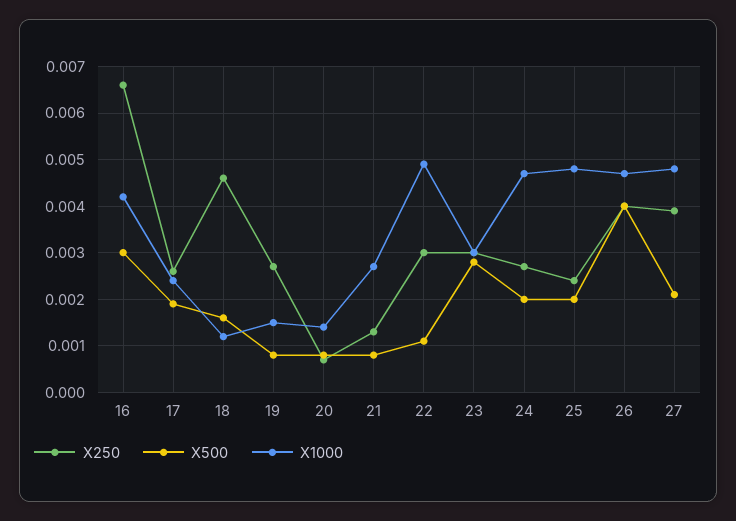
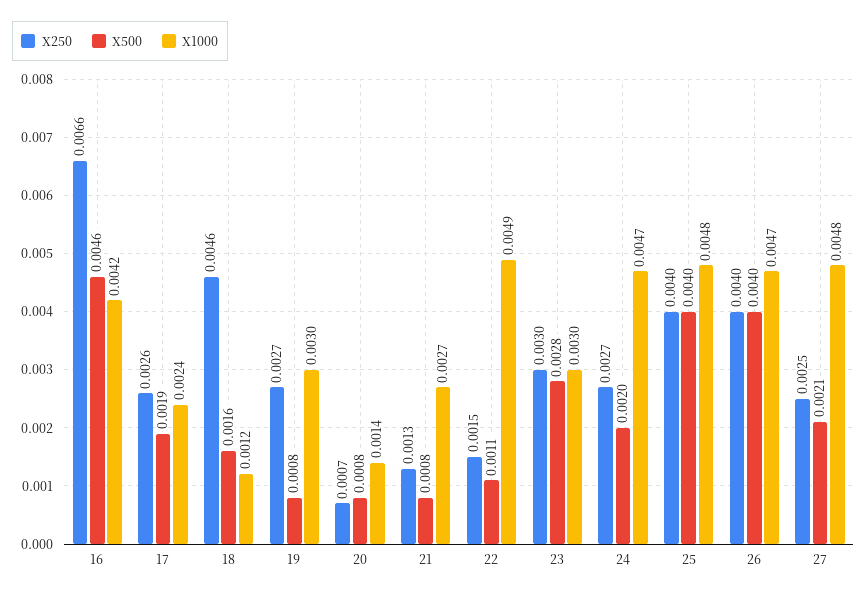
X500, 16: 0.003 -> 0.0046
X1000, 19: 0.0015 -> 0.003
X250, 22: 0.003 -> 0.0015
X250, 25: 0.0025 -> 0.004
X500, 25: 0.002 -> 0.004
X250, 27: 0.004 -> 0.0025

